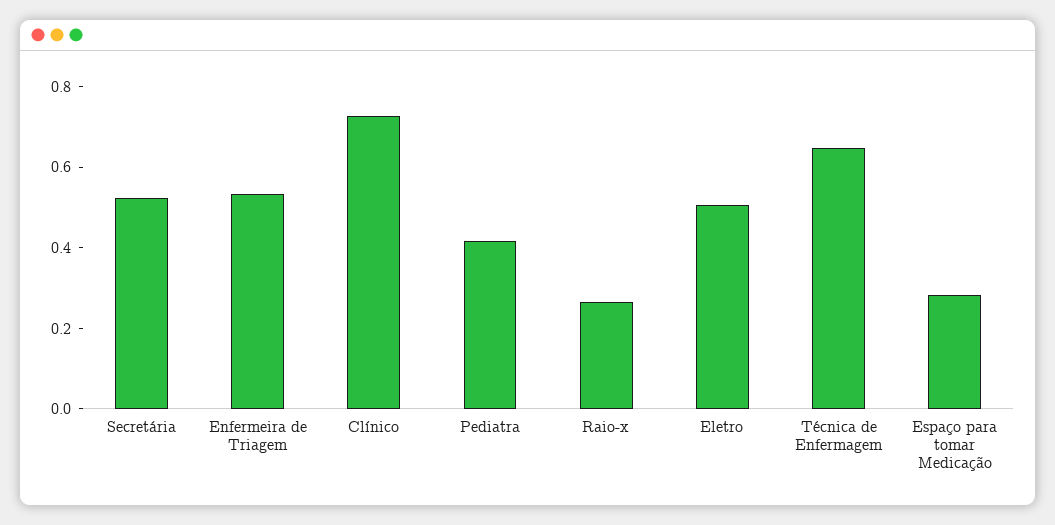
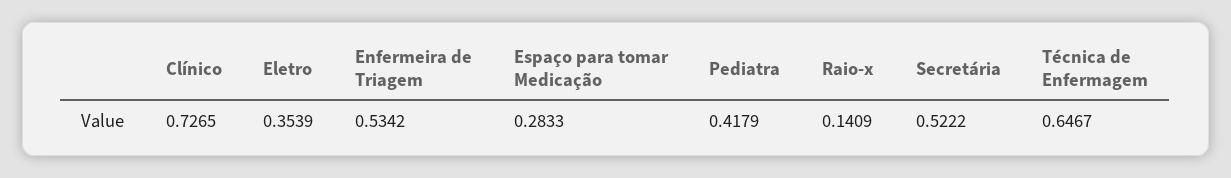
Raio-x: 0.25 -> 0.1409
Eletro: 0.5 -> 0.3539

